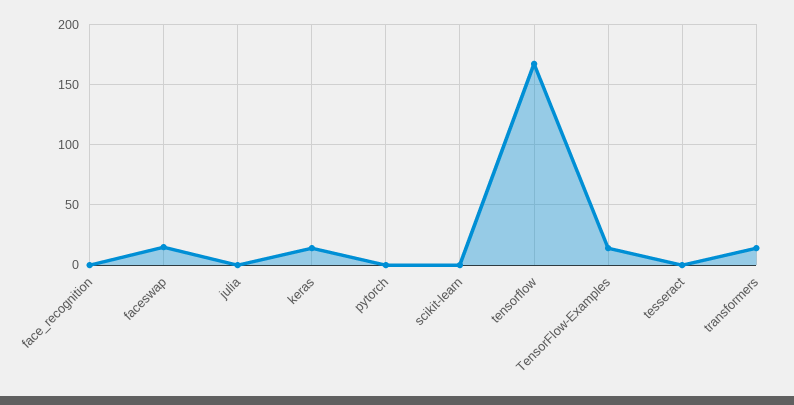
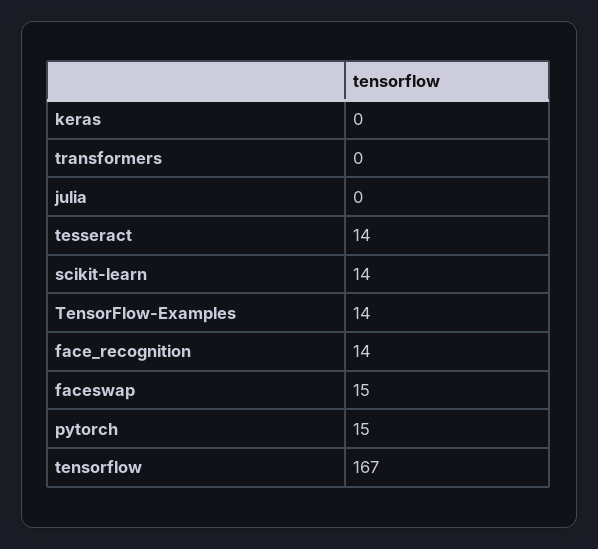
face_recognition: 0 -> 14
keras: 15 -> 0
pytorch: 0 -> 15
scikit-learn: 0 -> 14
tesseract: 0 -> 14
transformers: 15 -> 0

